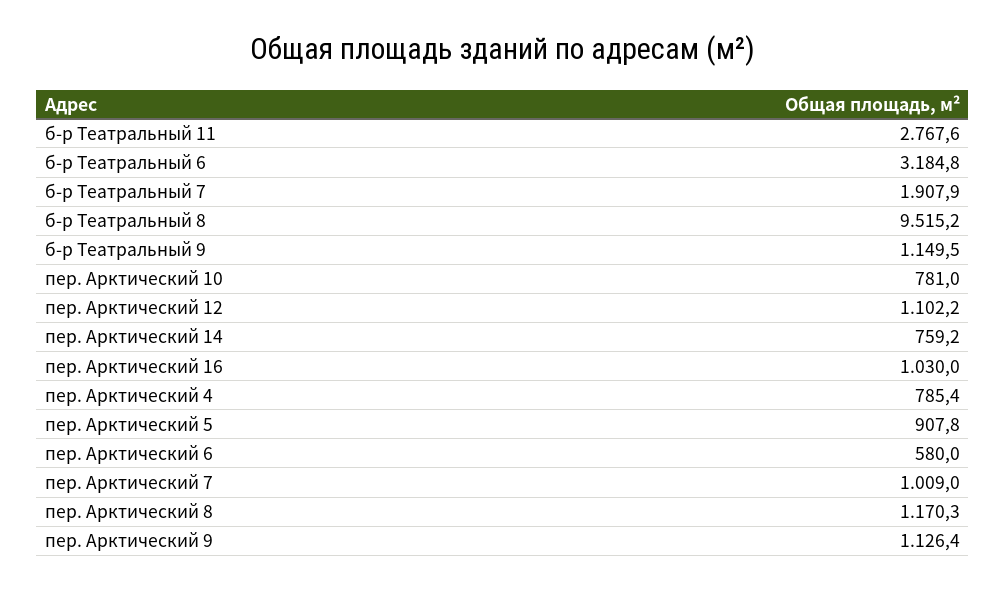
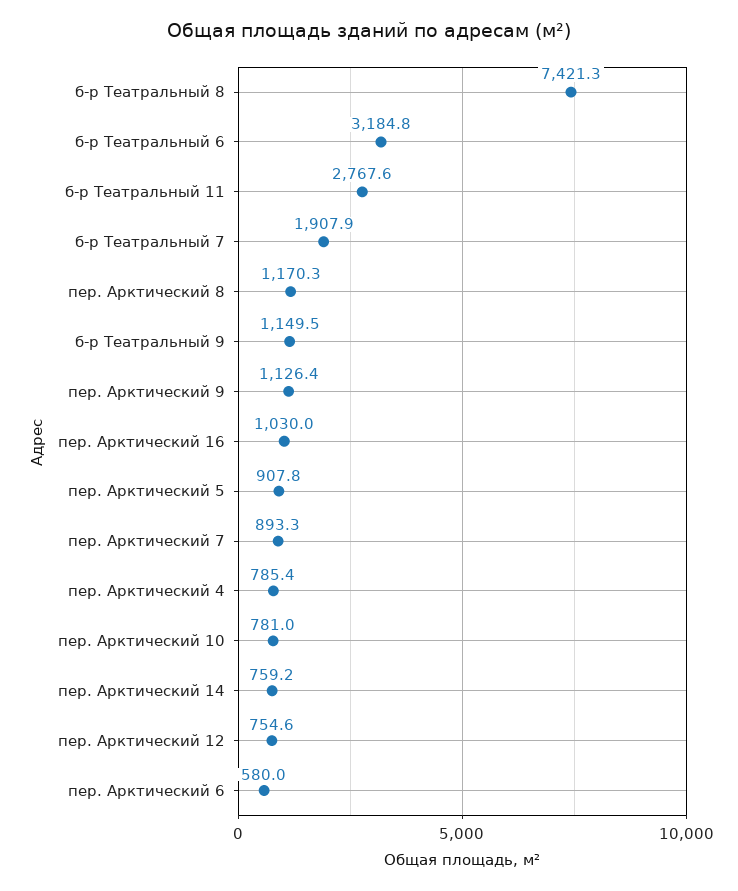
б-р Театральный 8: 9515.2 -> 7421.3
пер. Арктический 12: 1102.2 -> 754.6
пер. Арктический 7: 1009 -> 893.3

